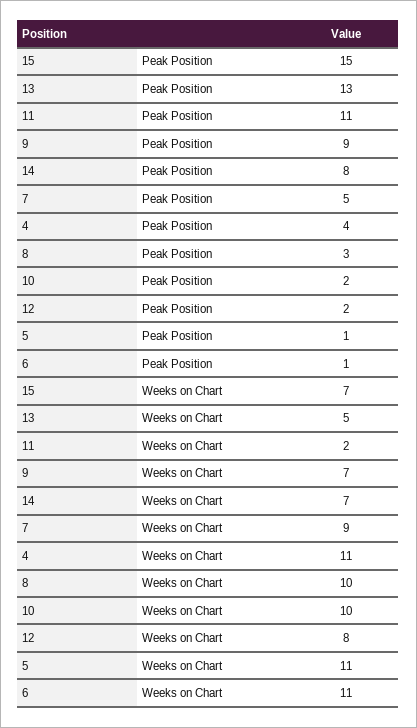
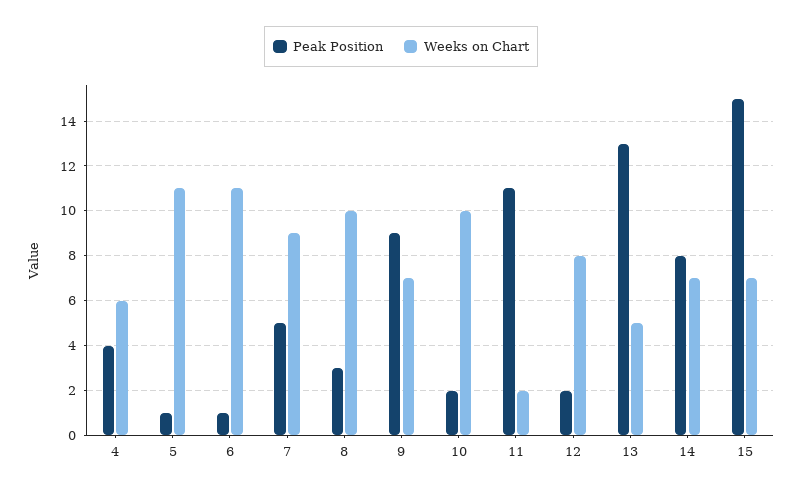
Weeks on Chart, 4: 11 -> 6

